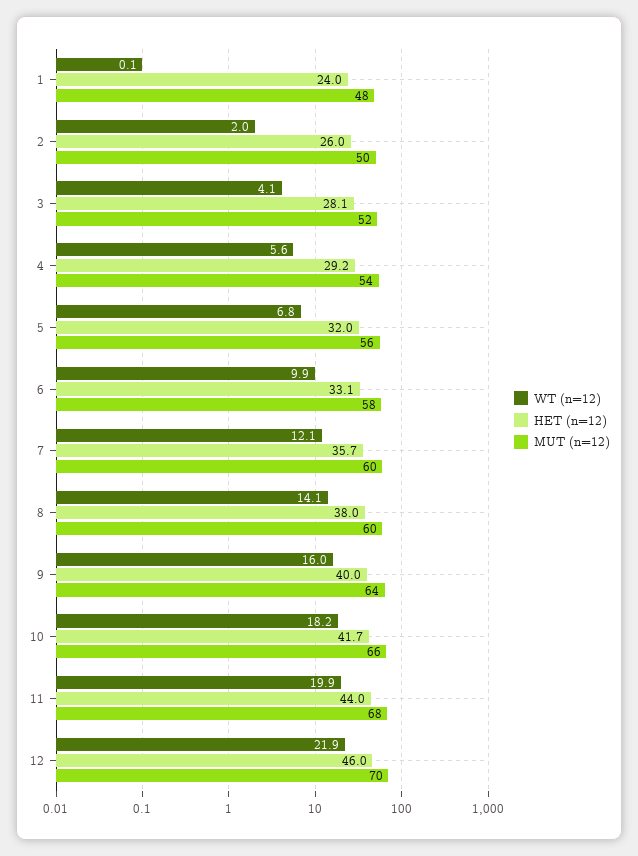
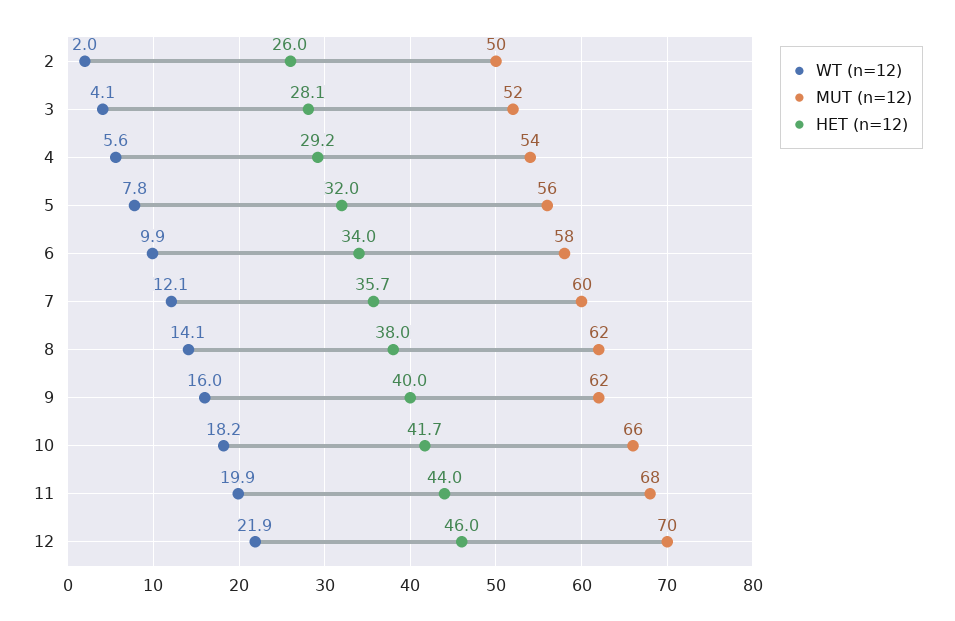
WT (n=12), 1: 0.1 -> none
HET (n=12), 1: 24 -> none
MUT (n=12), 1: 48 -> none
WT (n=12), 5: 6.8 -> 7.8
HET (n=12), 6: 33.1 -> 34
MUT (n=12), 8: 60 -> 62
MUT (n=12), 9: 64 -> 62

